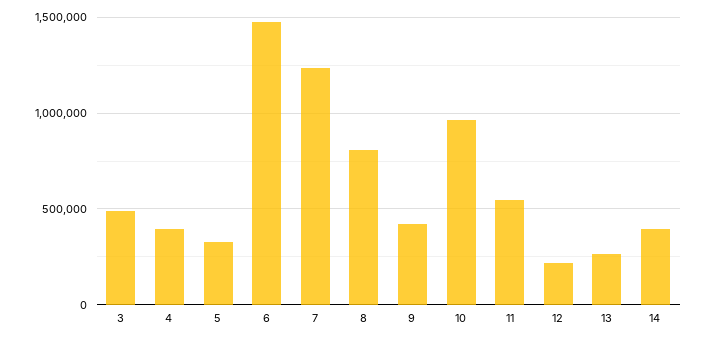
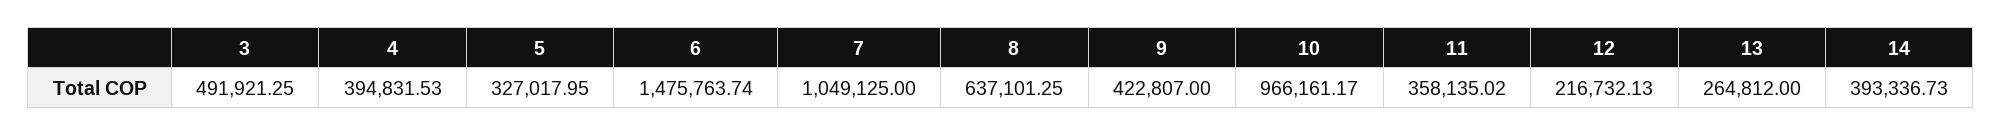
7: 1250000 -> 1049125
8: 800000 -> 637101.25
11: 550000 -> 358135.02

